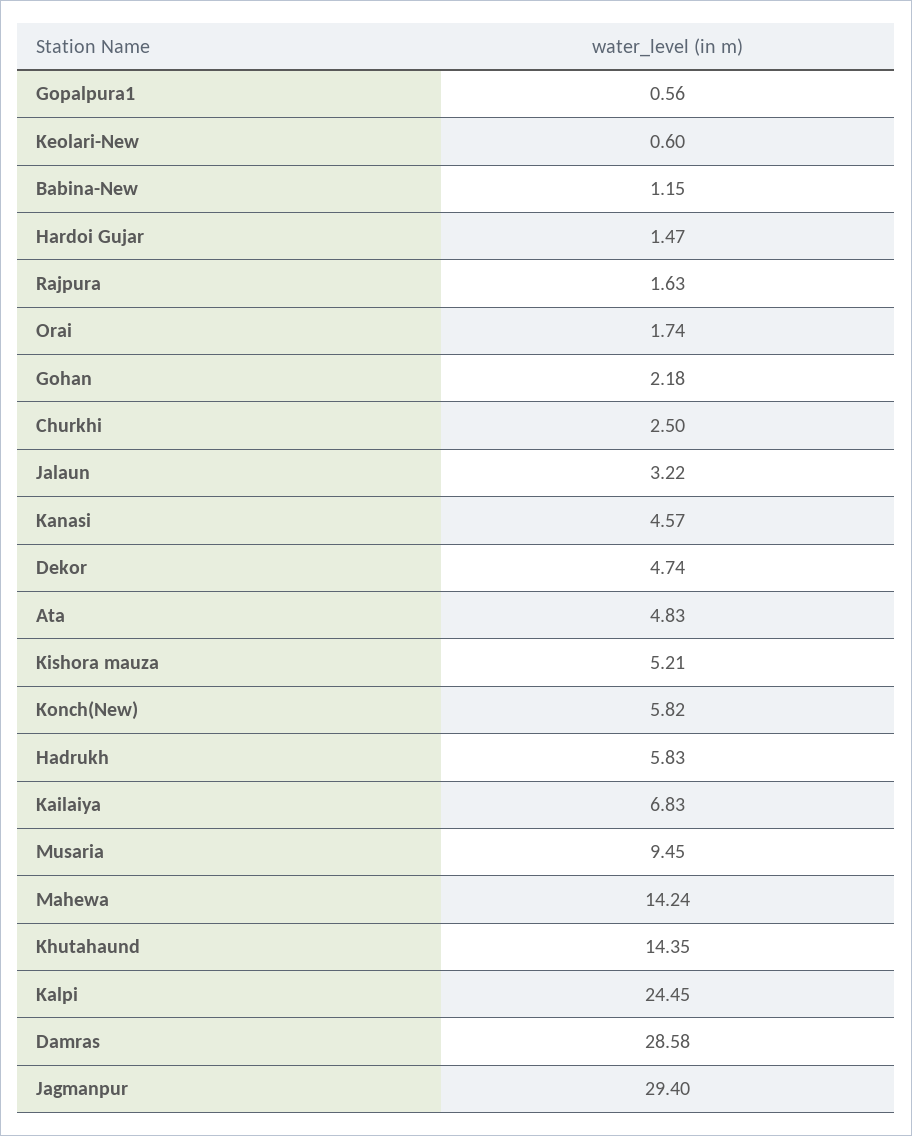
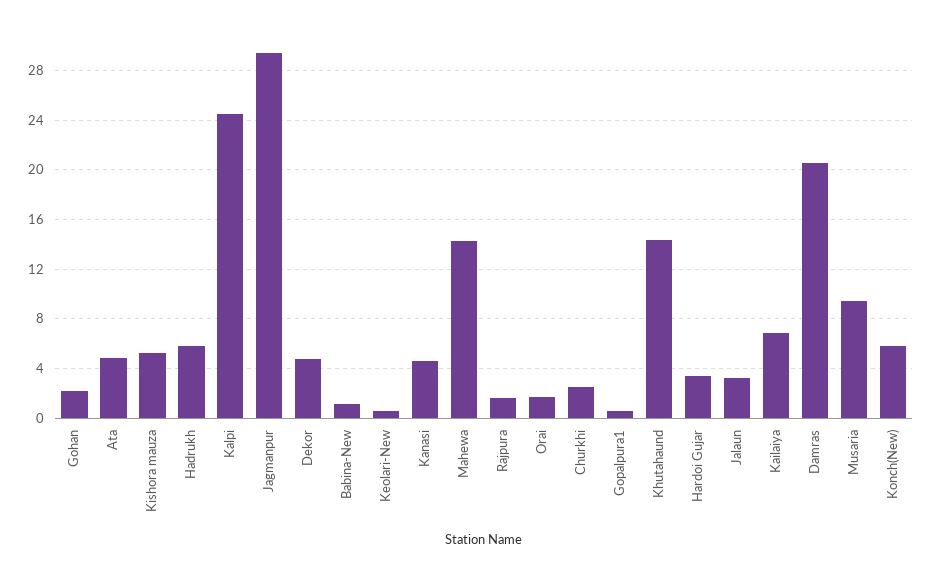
Hardoi Gujar: 1.47 -> 3.5
Damras: 28.58 -> 20.5

